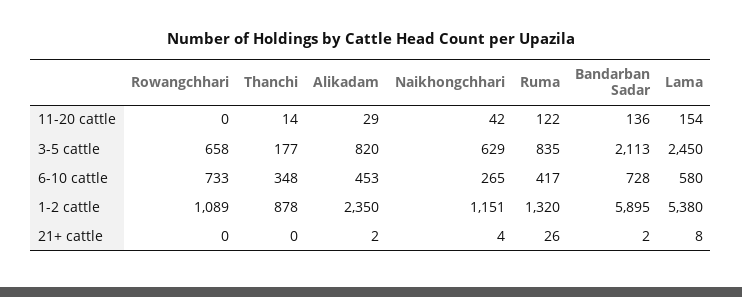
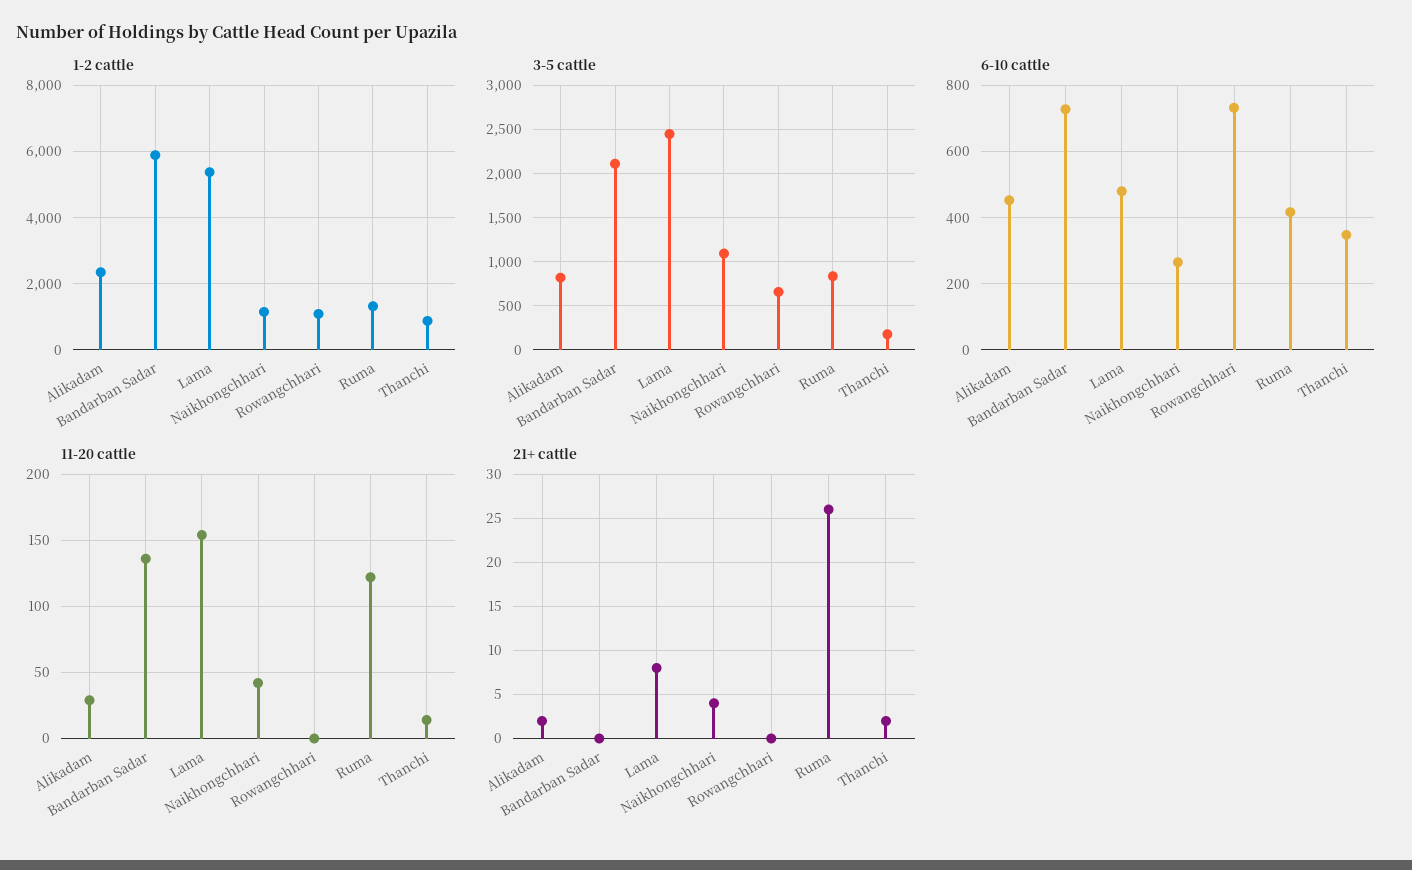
3-5 cattle, Naikhongchhari: 629 -> 1100
6-10 cattle, Lama: 580 -> 480
21+ cattle, Thanchi: 0 -> 2
21+ cattle, Bandarban Sadar: 2 -> 0

